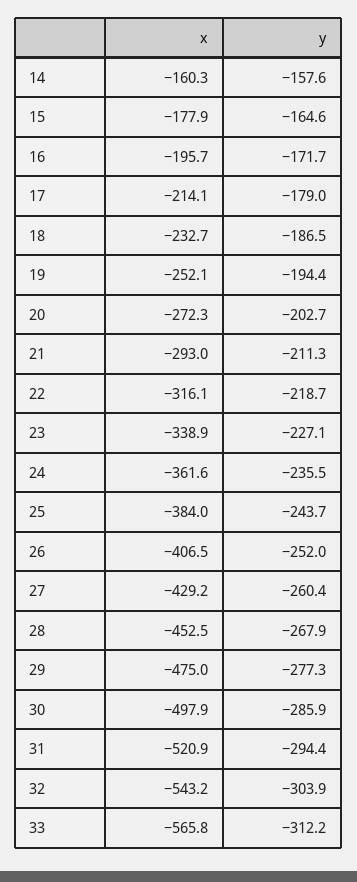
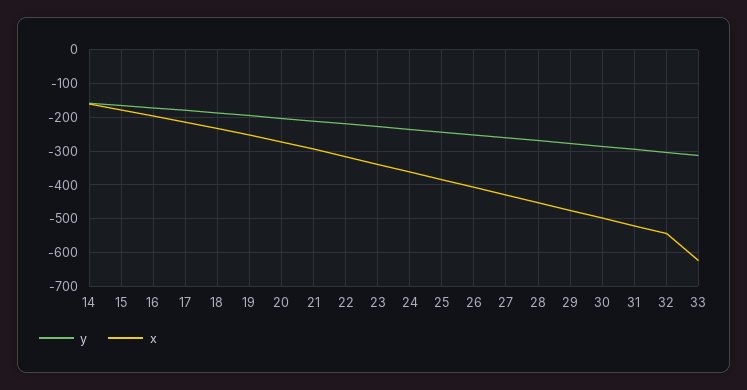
x, 33: -565.8 -> -620

